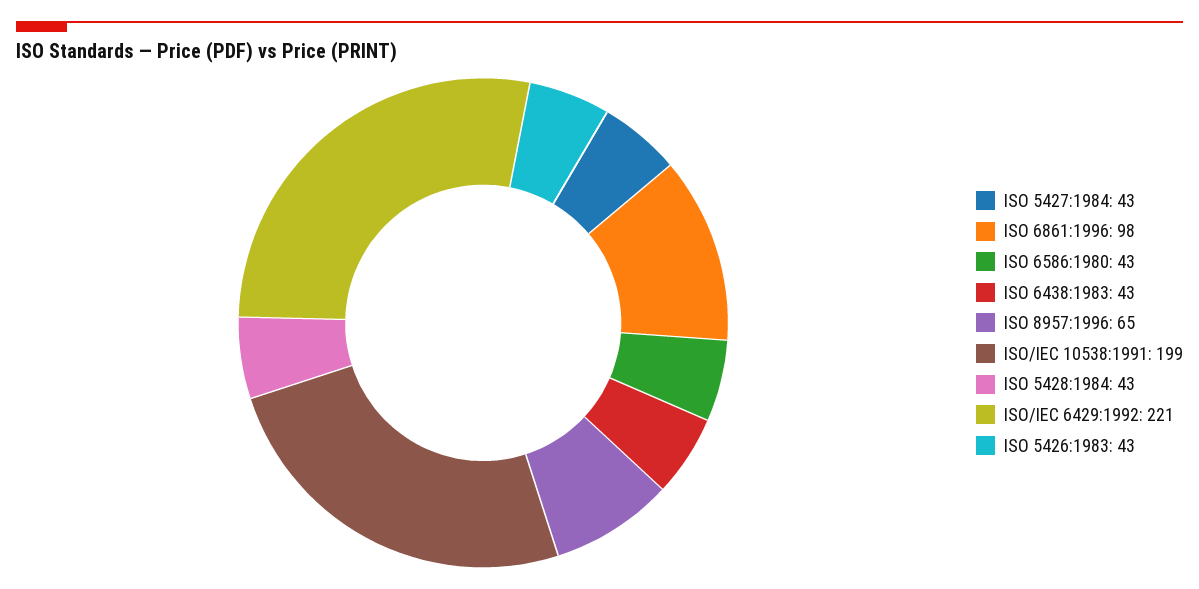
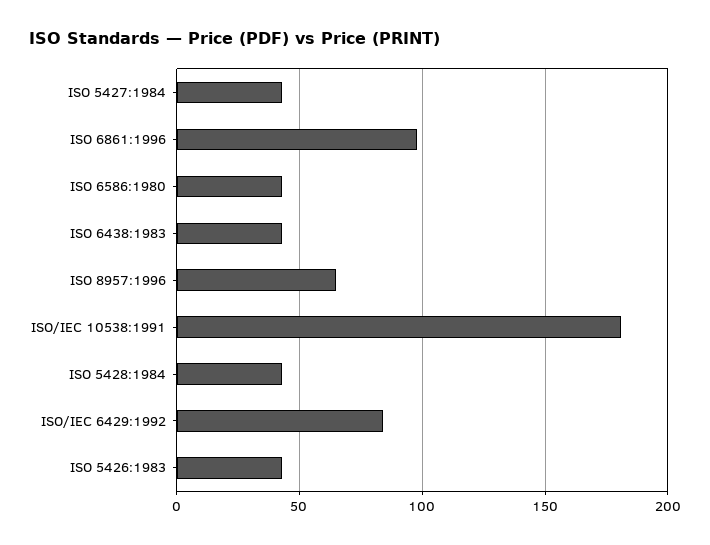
ISO/IEC 10538:1991: 199 -> 180
ISO/IEC 6429:1992: 221 -> 85

